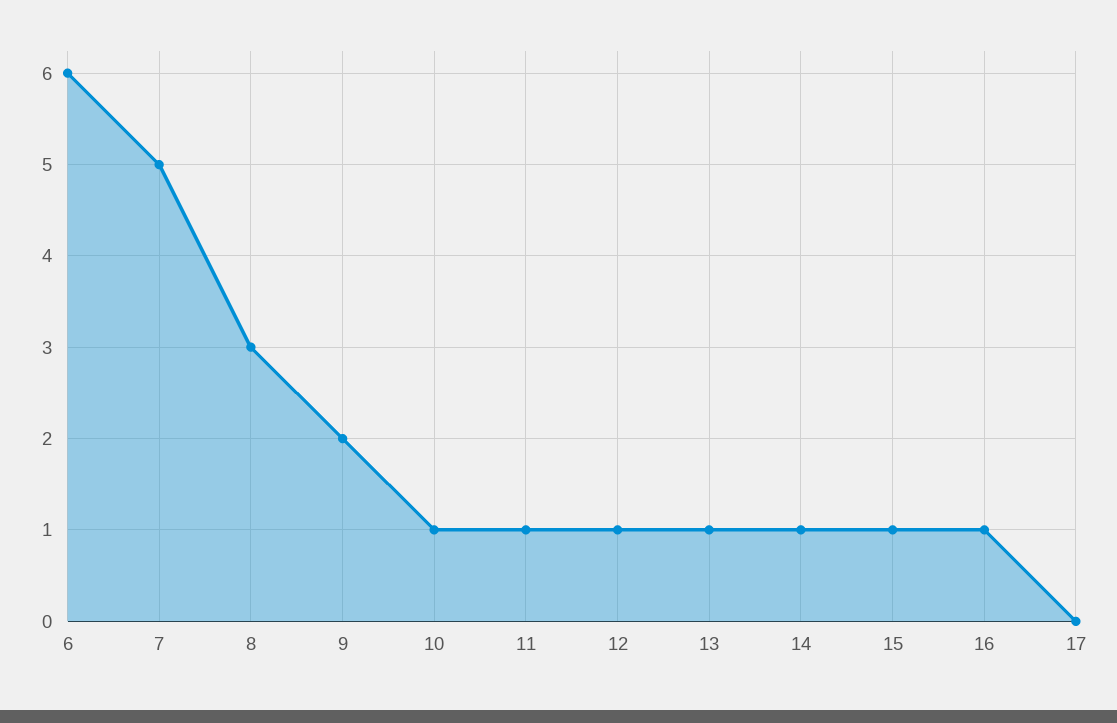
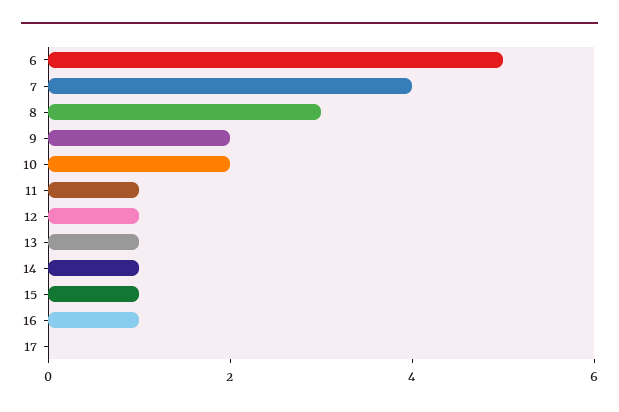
6: 6 -> 5
7: 5 -> 4
10: 1 -> 2

